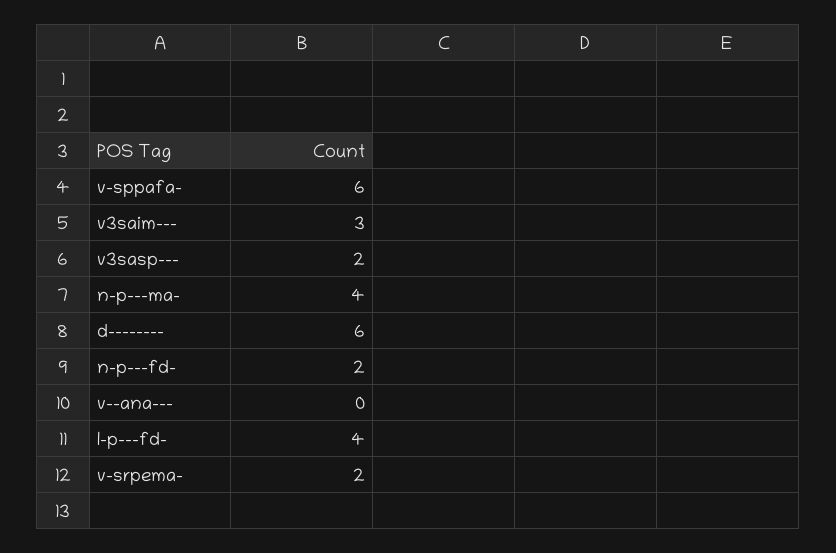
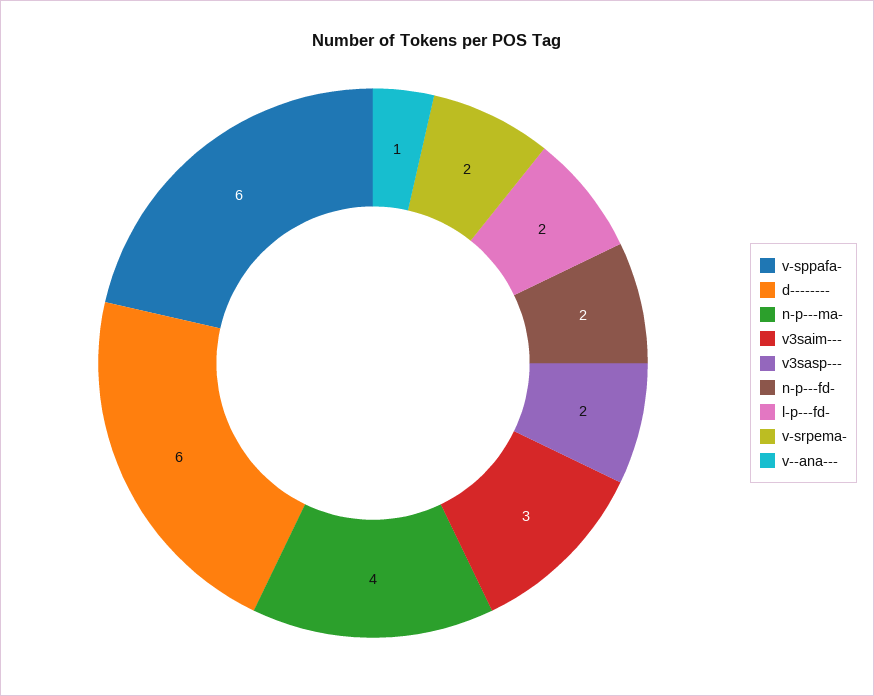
v--ana---: 0 -> 1
l-p---fd-: 4 -> 2

